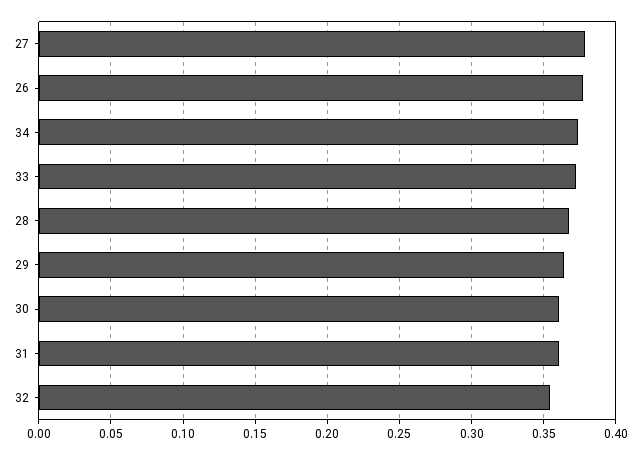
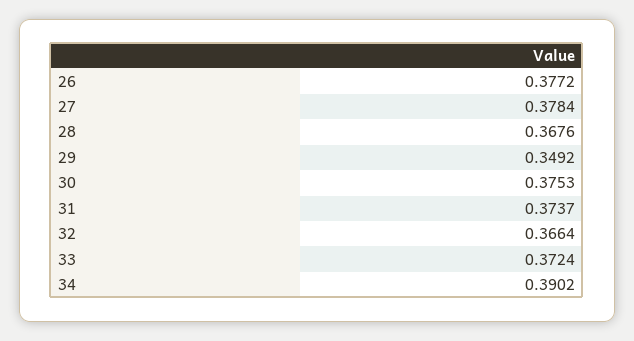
34: 0.375 -> 0.3902
29: 0.365 -> 0.3492
30: 0.36 -> 0.3753
31: 0.36 -> 0.3737
32: 0.355 -> 0.3664

